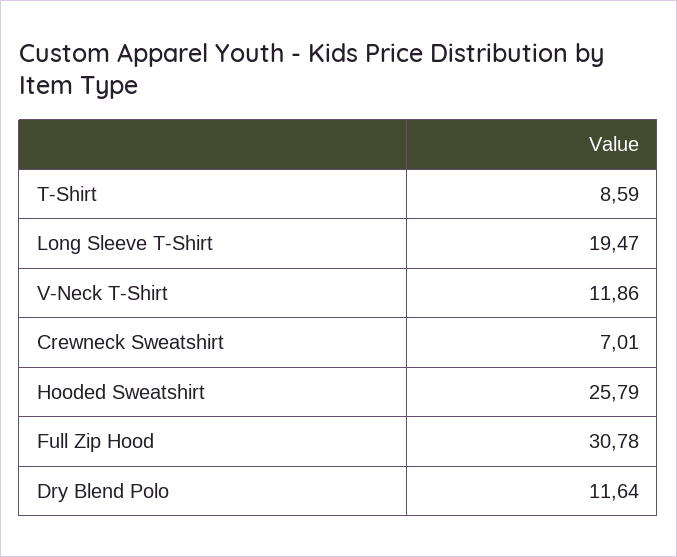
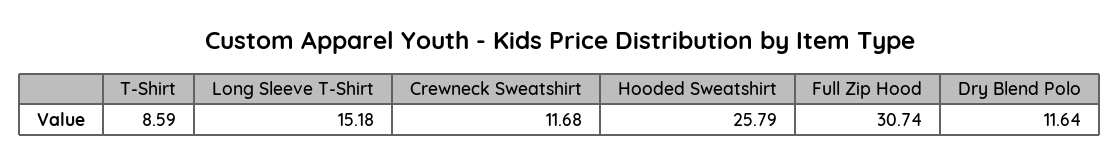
Long Sleeve T-Shirt: 19.47 -> 15.18
V-Neck T-Shirt: 11.86 -> none
Crewneck Sweatshirt: 7.01 -> 11.68
Full Zip Hood: 30.78 -> 30.74

